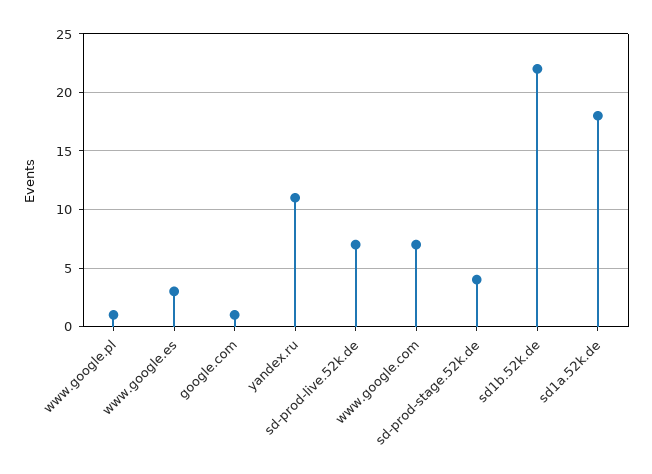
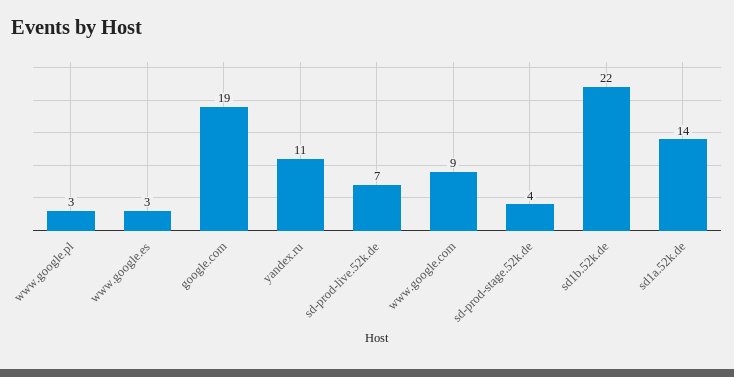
www.google.pl: 1 -> 3
google.com: 1 -> 19
www.google.com: 7 -> 9
sd1a.52k.de: 18 -> 14

